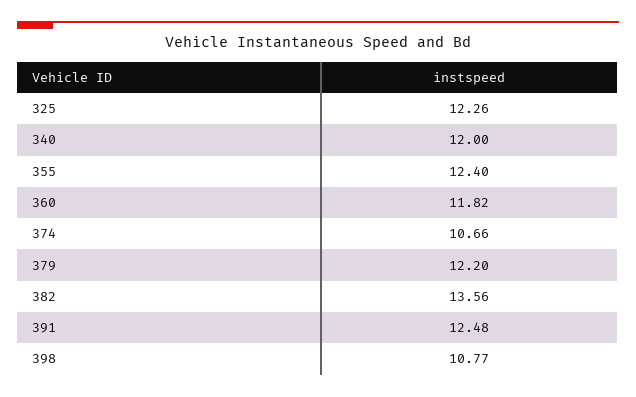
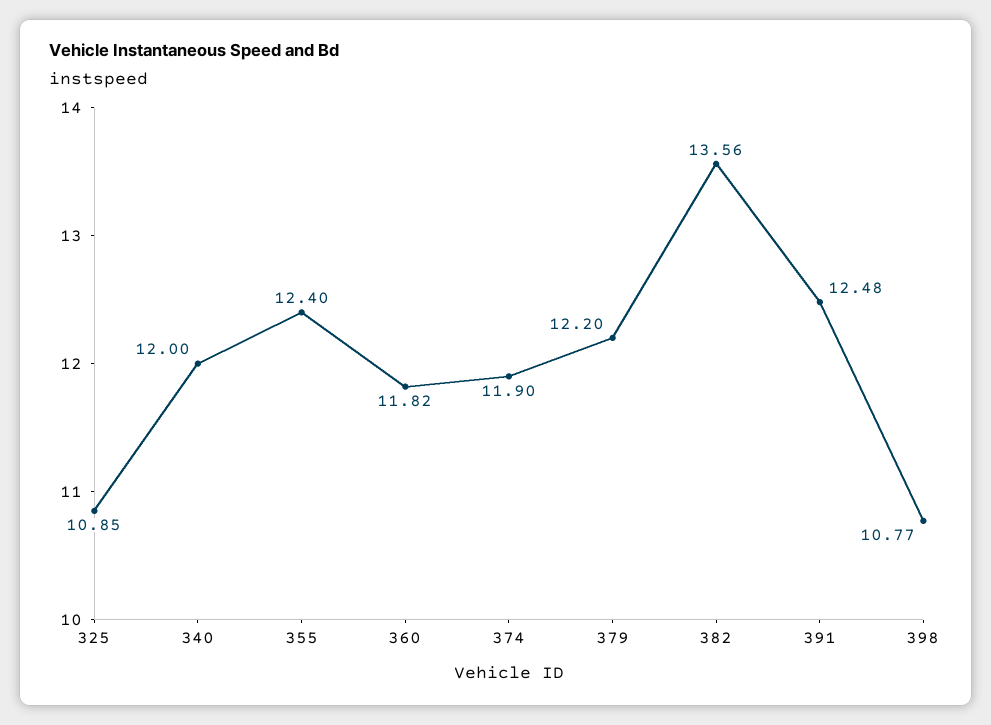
325: 12.26 -> 10.85
374: 10.66 -> 11.9

